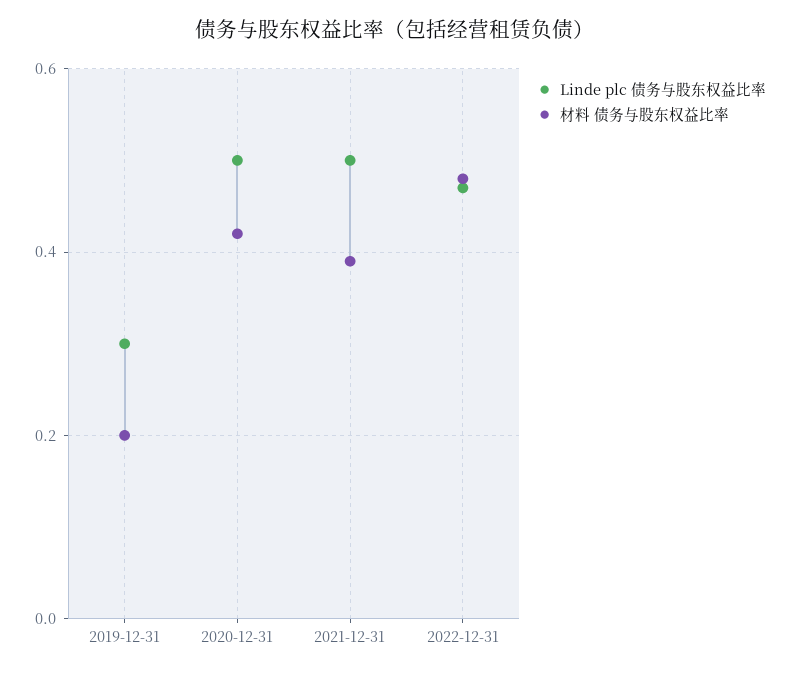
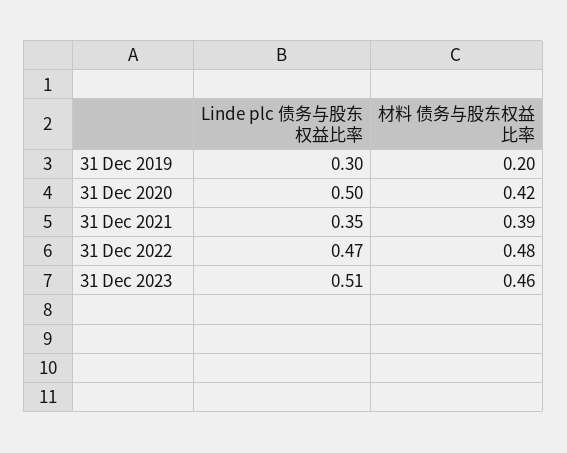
Linde plc 债务与股东权益比率, 2021-12-31: 0.5 -> 0.35
Linde plc 债务与股东权益比率, 31 Dec 2023: none -> 0.51
材料 债务与股东权益比率, 31 Dec 2023: none -> 0.46

